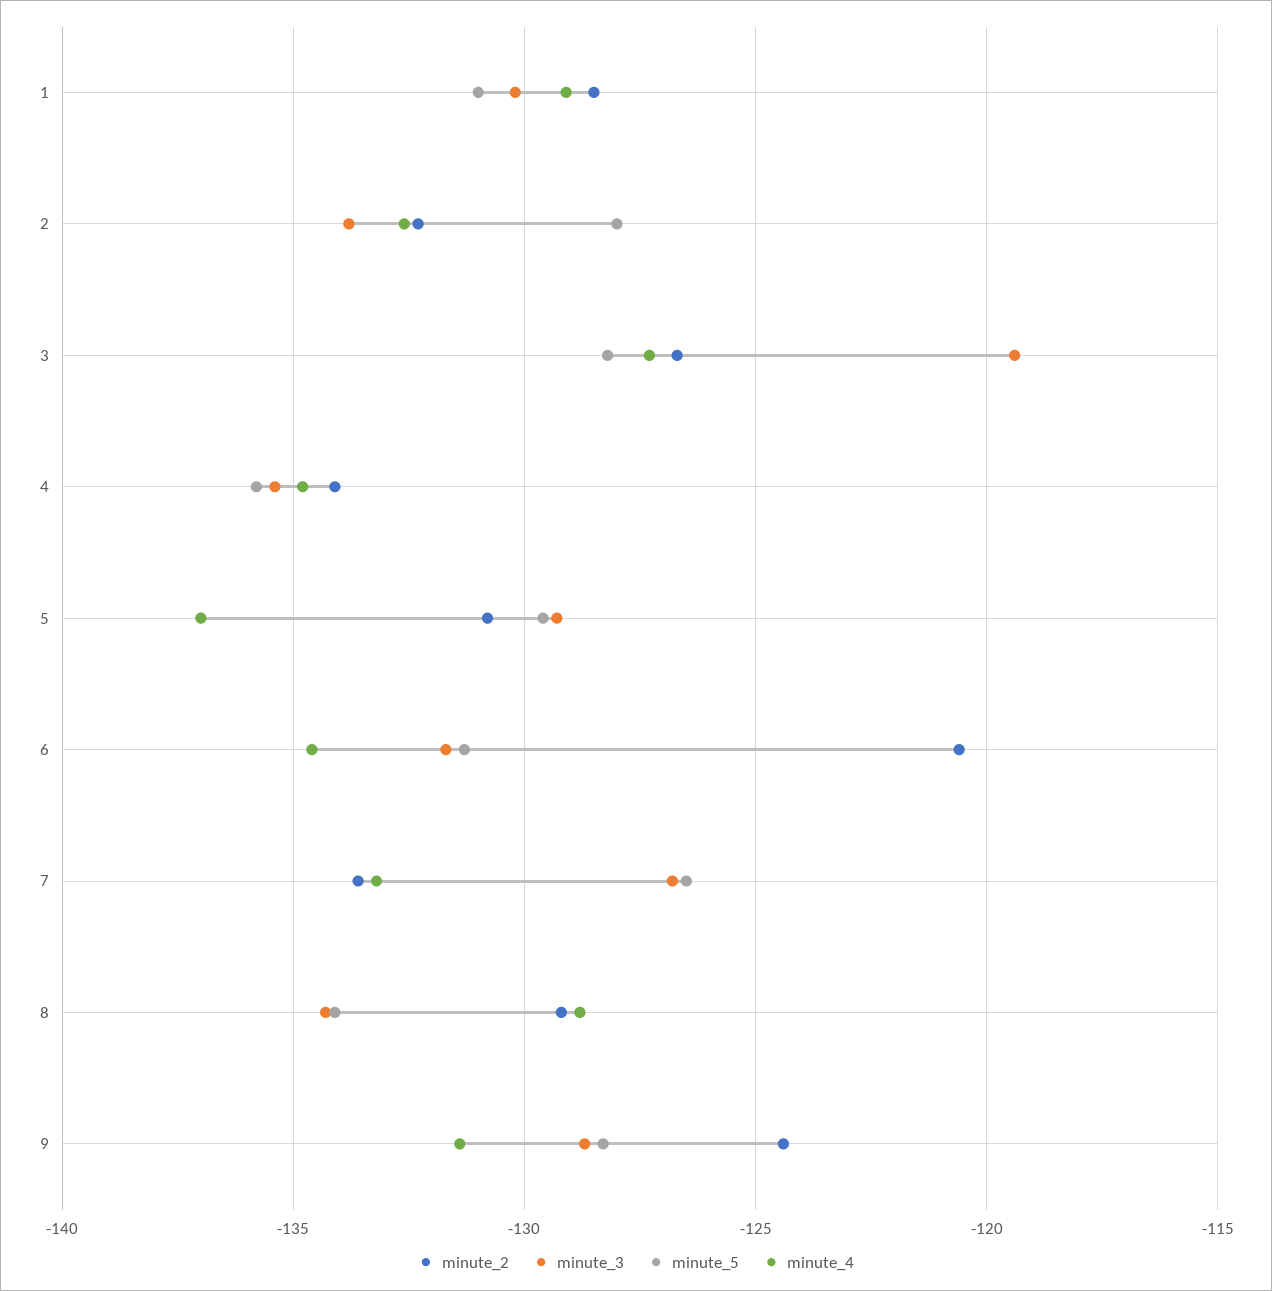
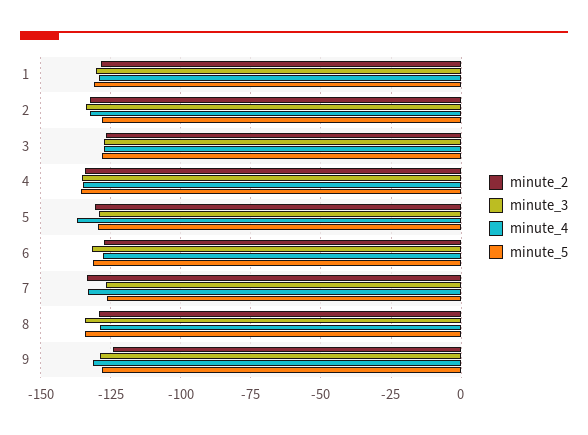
minute_3, 3: -119.5 -> -127.5
minute_2, 6: -120.5 -> -127.5
minute_4, 6: -134.5 -> -127.5

